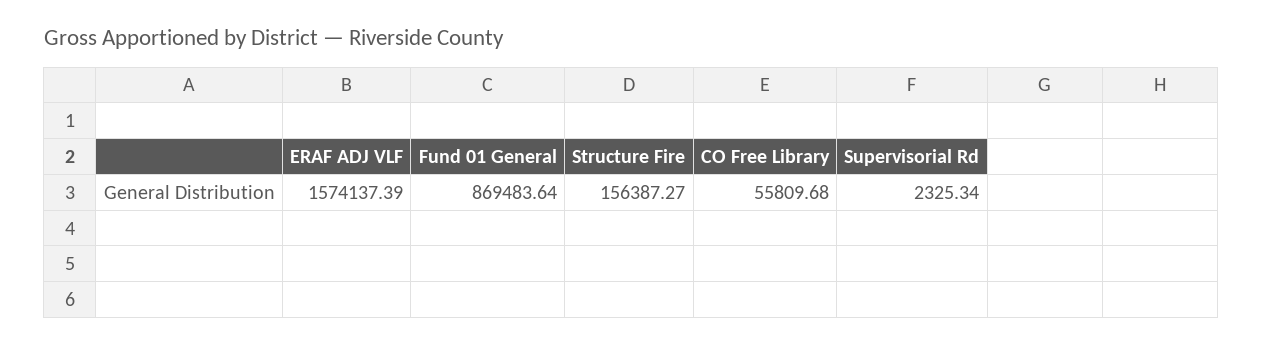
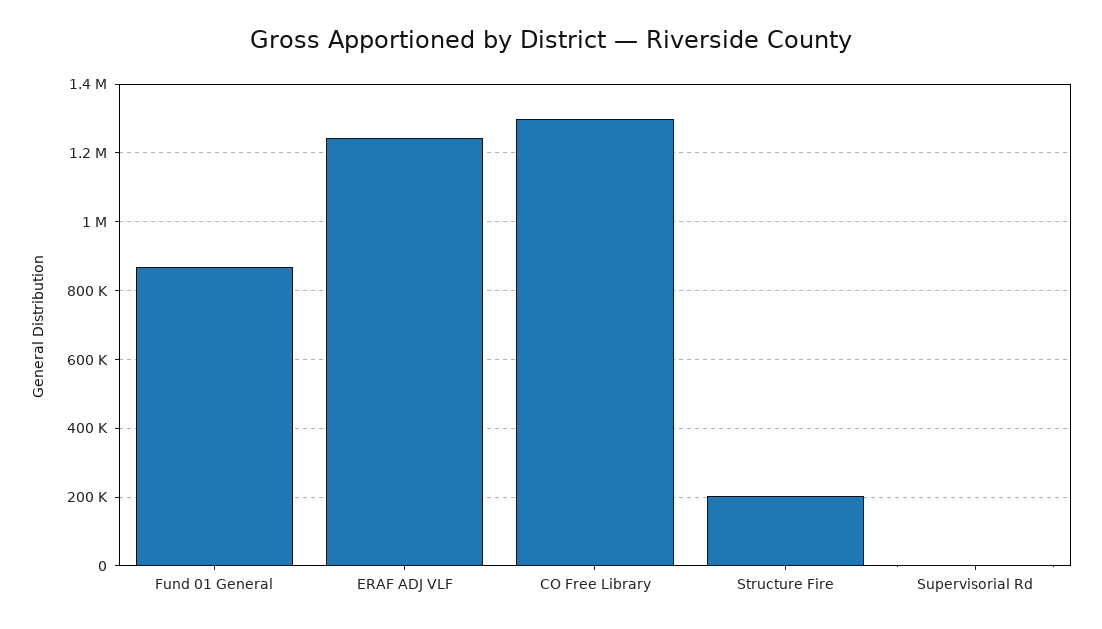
ERAF ADJ VLF: 1574137.39 -> 1240000
Structure Fire: 156387.27 -> 200000
CO Free Library: 55809.68 -> 1300000

